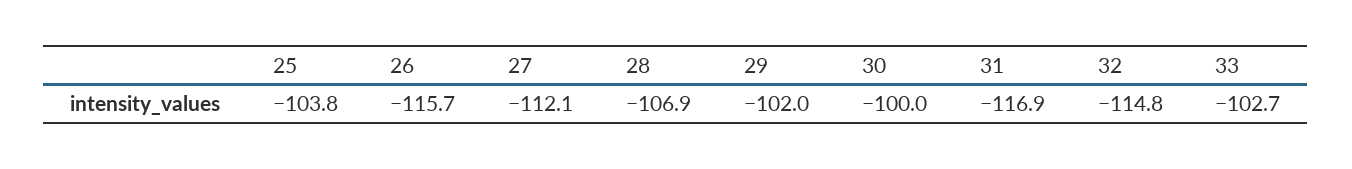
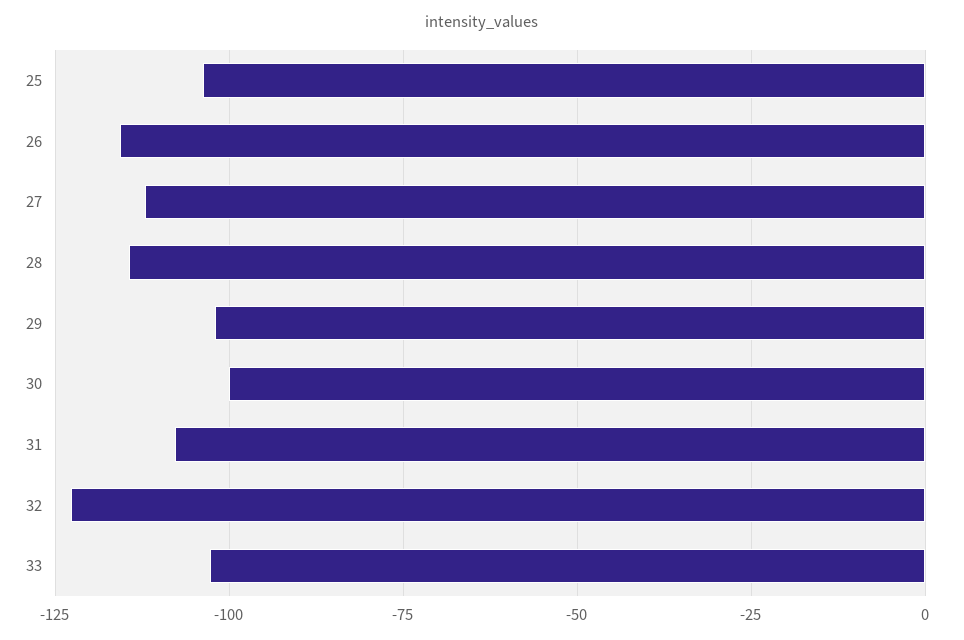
28: -106.9 -> -115
31: -116.9 -> -107.5
32: -114.8 -> -122.5

